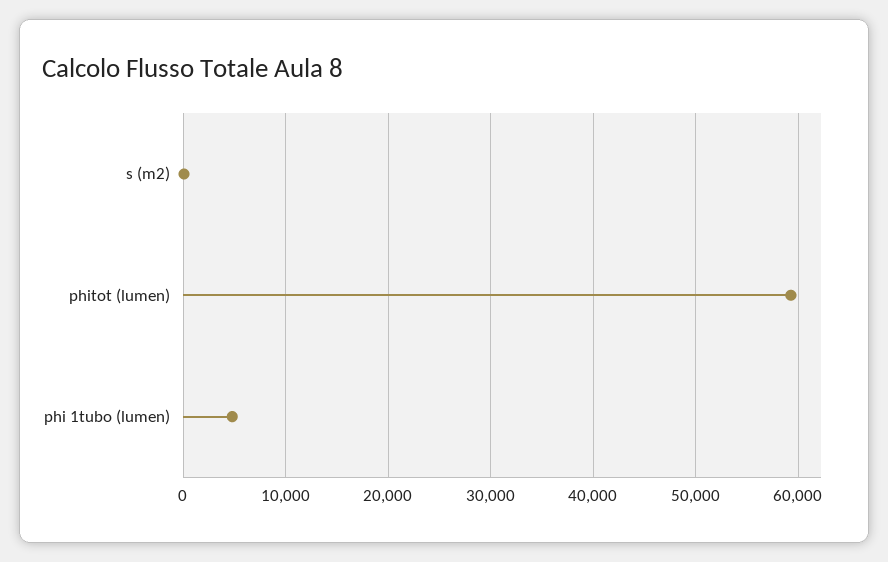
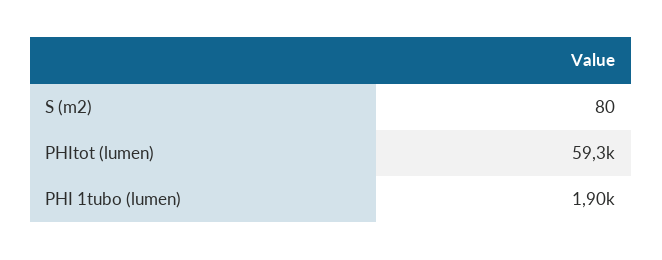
phi 1tubo (lumen): 5000 -> 1900

